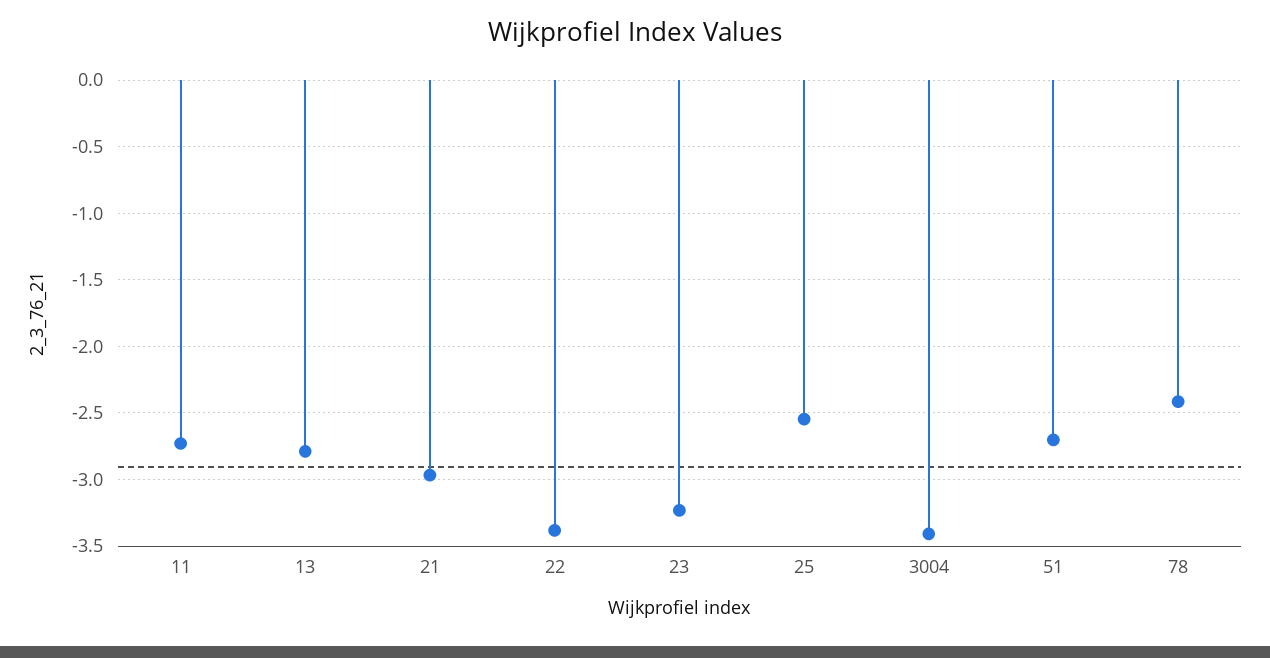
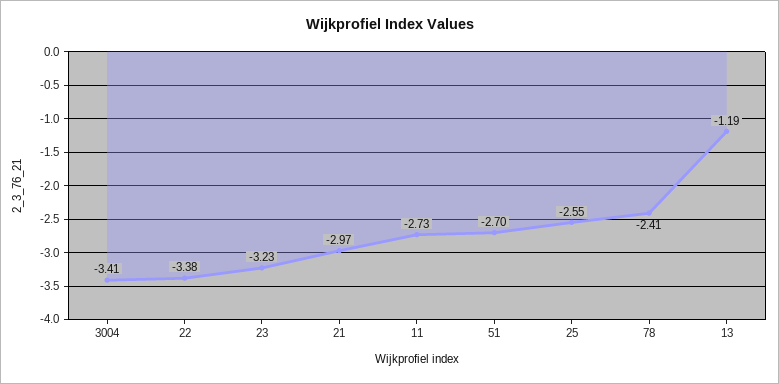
13: -2.8 -> -1.19

